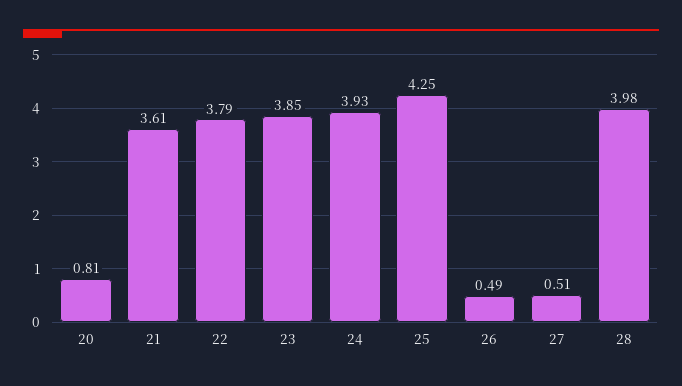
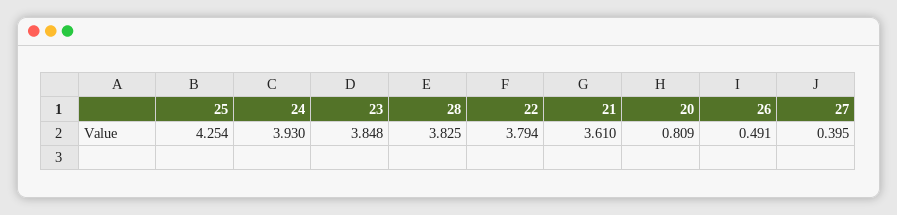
27: 0.51 -> 0.395
28: 3.98 -> 3.825

